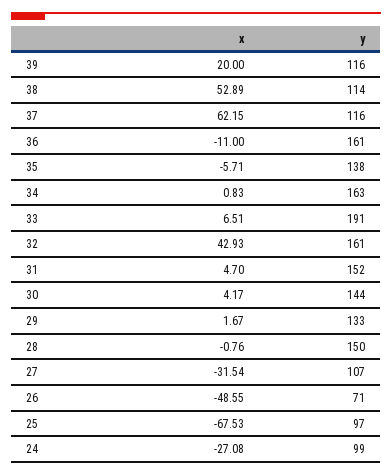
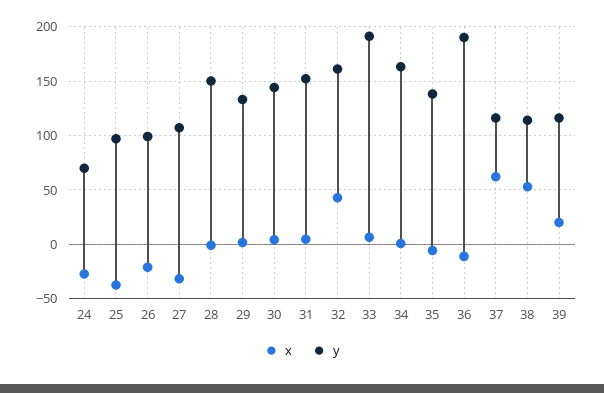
y, 36: 161 -> 190
x, 26: -48.55 -> -20
y, 26: 71 -> 100
x, 25: -67.53 -> -40
y, 24: 99 -> 70

